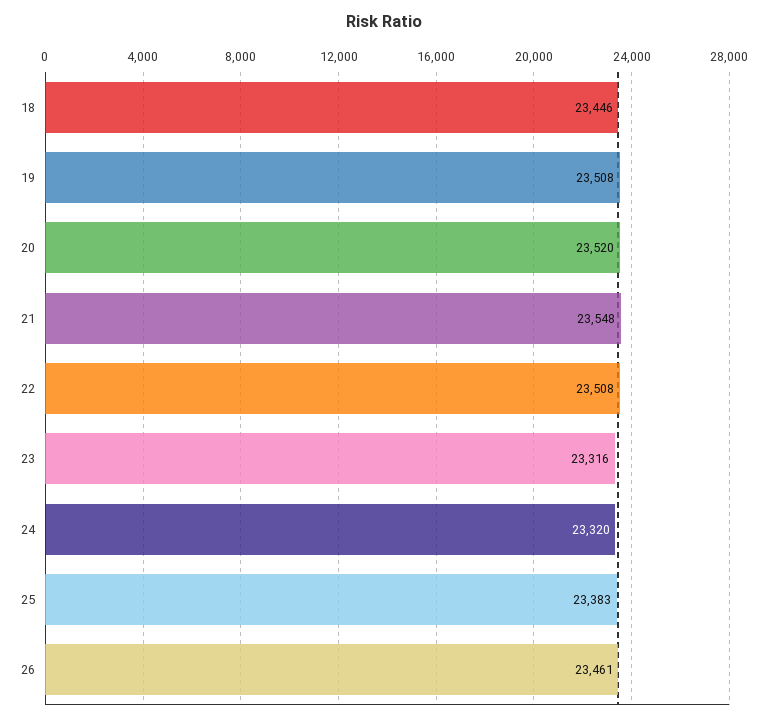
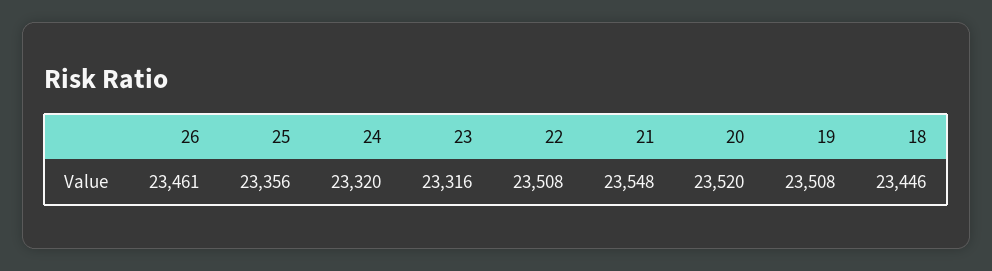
25: 23383 -> 23356

